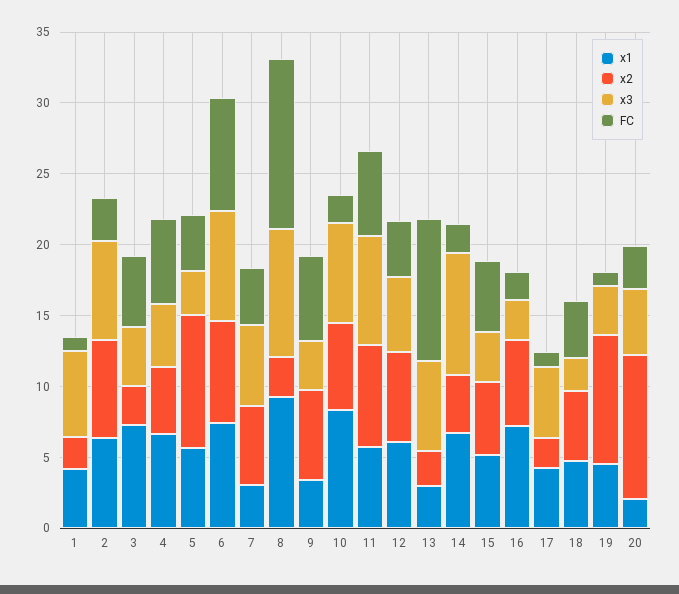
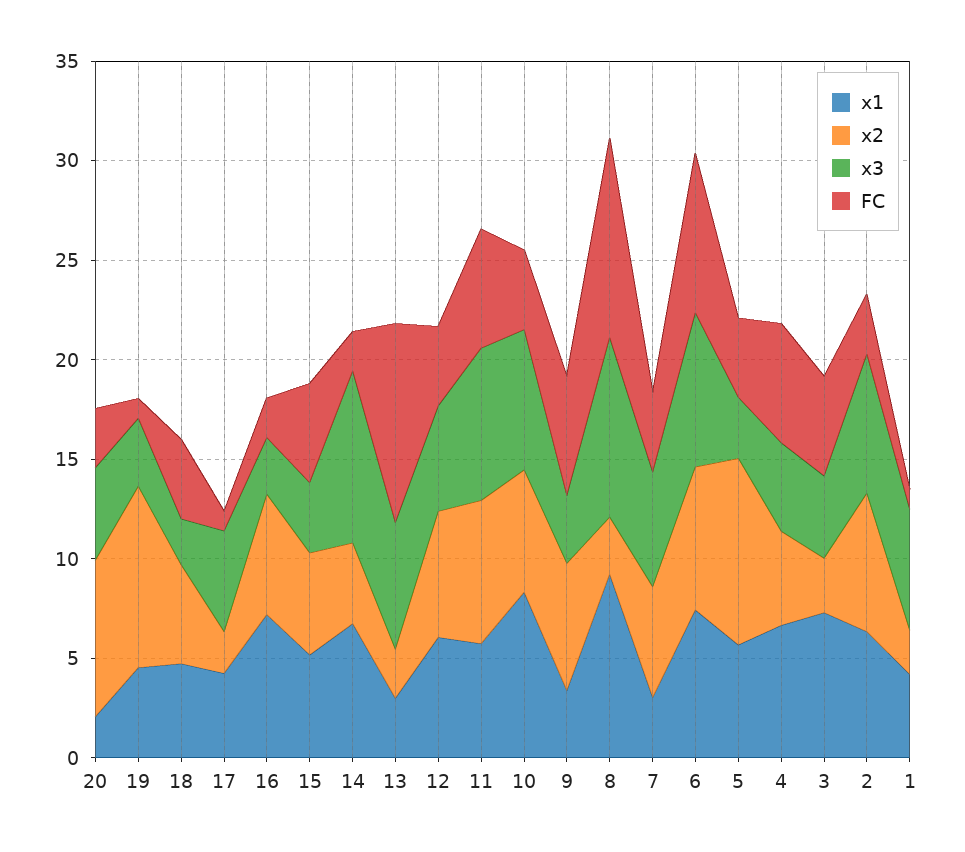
FC, 8: 12 -> 10
FC, 10: 2 -> 4
x2, 20: 10 -> 8

